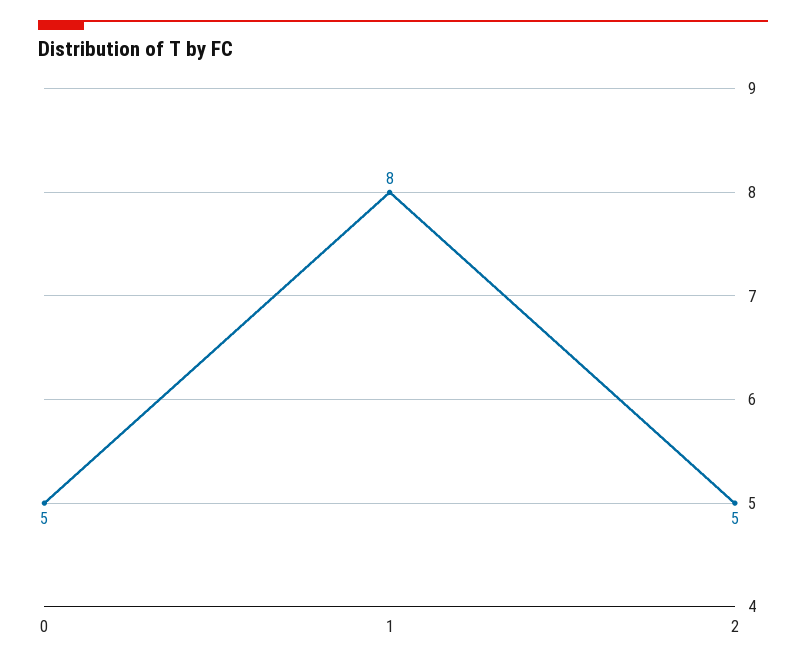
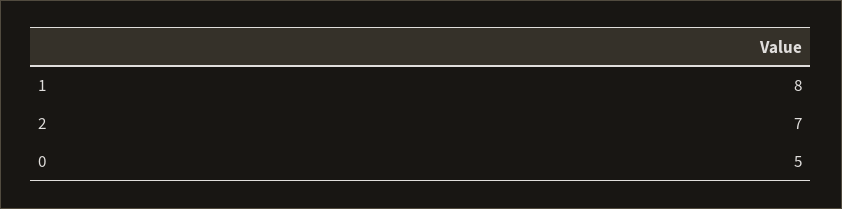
2: 5 -> 7

